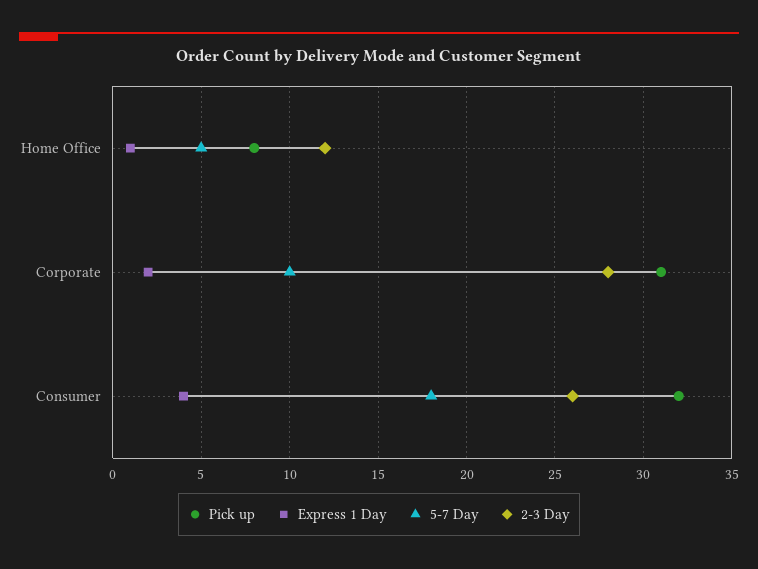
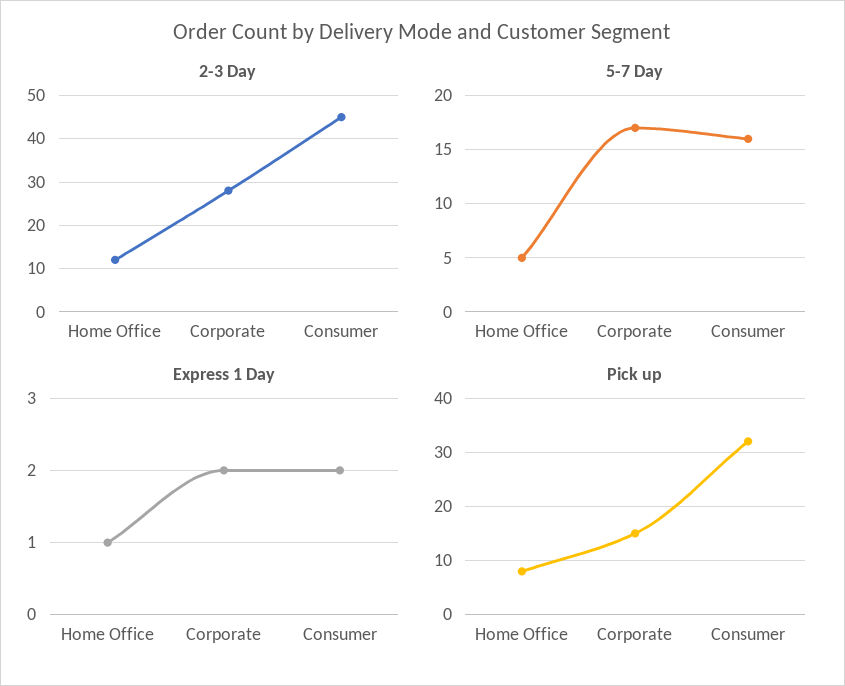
Pick up, Corporate: 31 -> 15
5-7 Day, Corporate: 10 -> 17
Express 1 Day, Consumer: 4 -> 2
5-7 Day, Consumer: 18 -> 16
2-3 Day, Consumer: 26 -> 45

